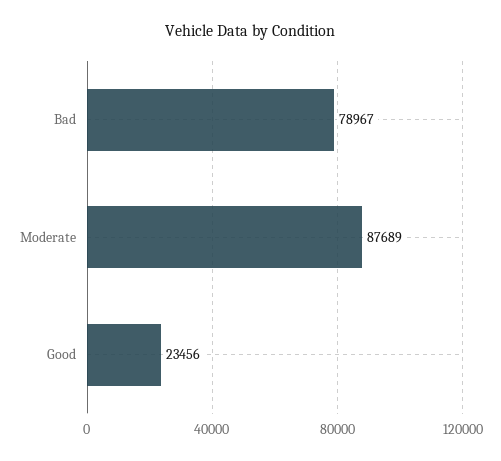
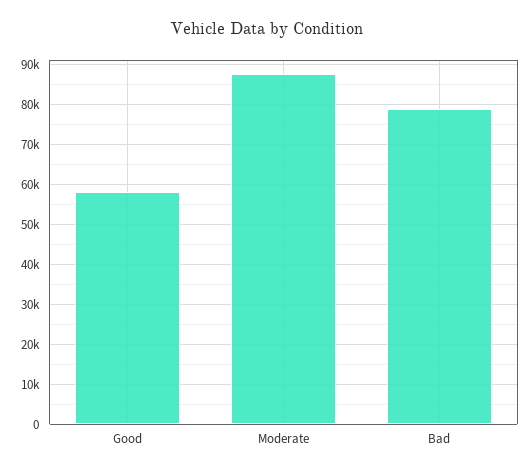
Good: 23456 -> 58000

